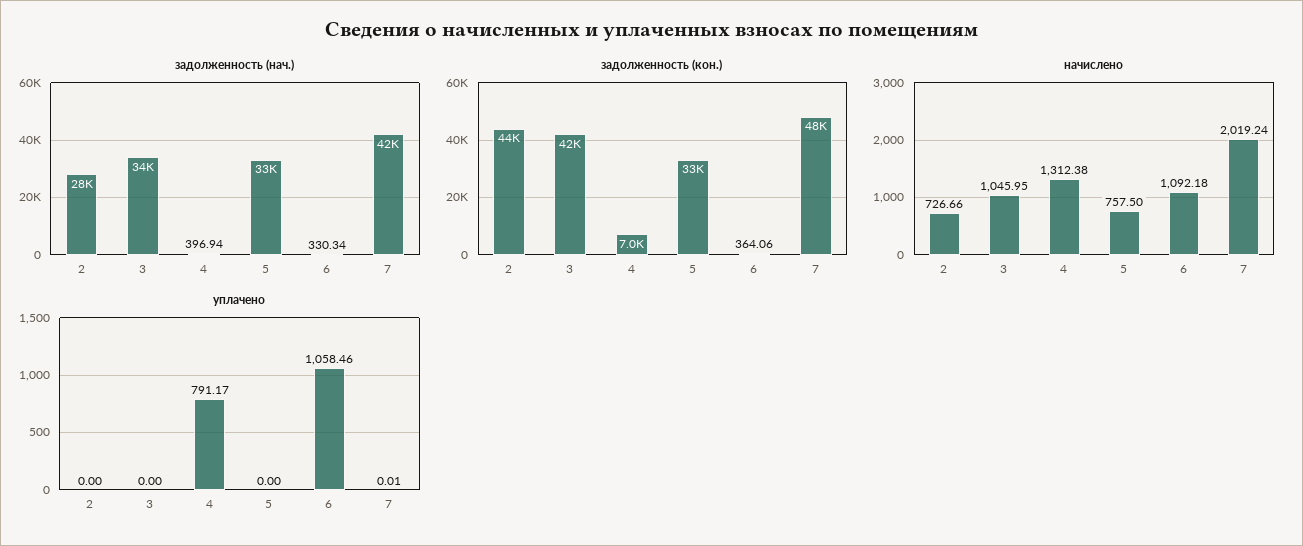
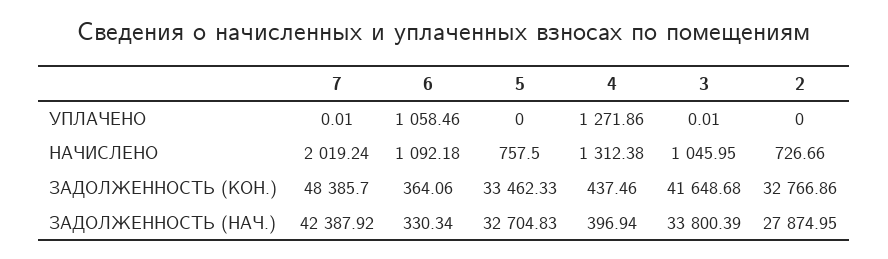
задолженность (кон.), 2: 44000 -> 32766.86
задолженность (кон.), 4: 7000 -> 437.46
уплачено, 3: 0 -> 0.01
уплачено, 4: 791.17 -> 1271.86

